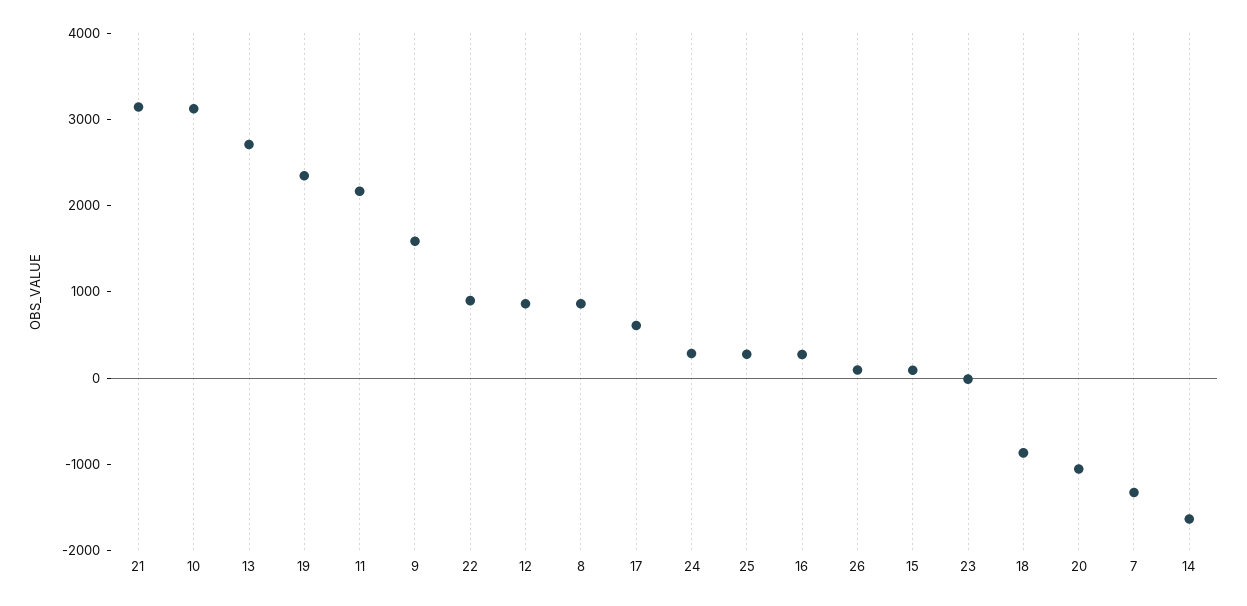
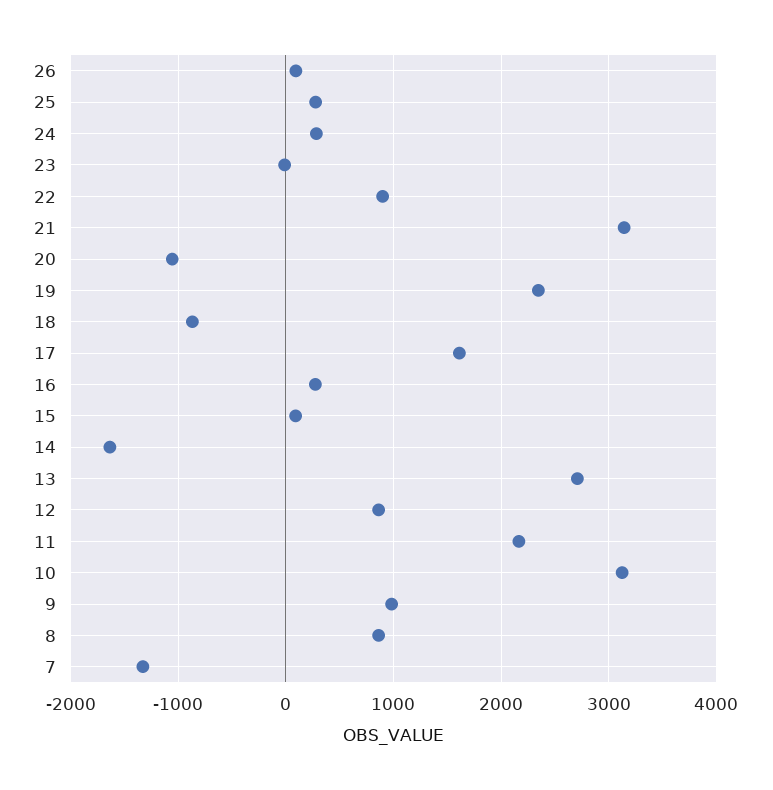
9: 1600 -> 1000
17: 600 -> 1600

